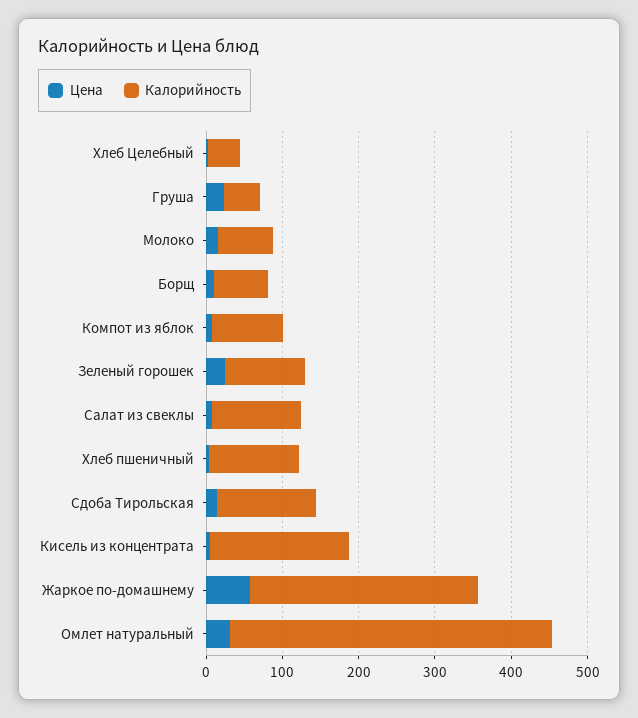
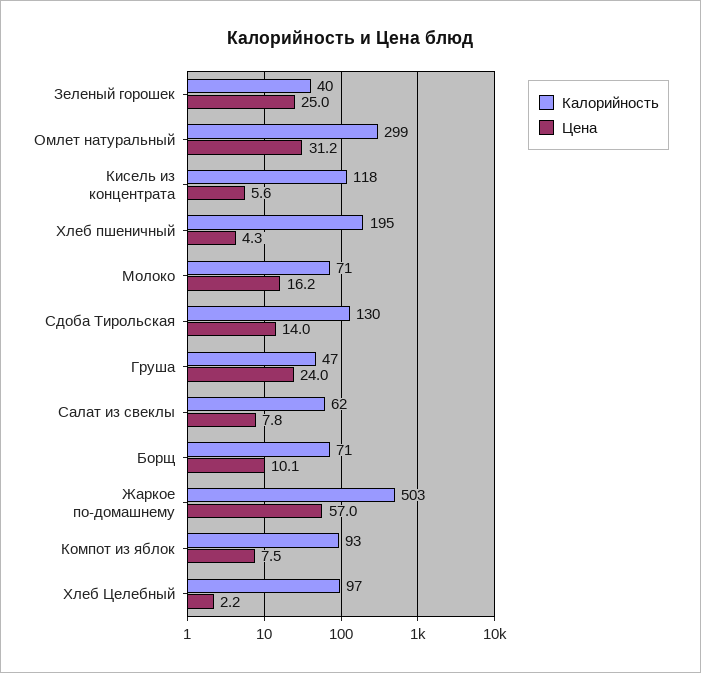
Калорийность, Хлеб Целебный: 40 -> 97
Калорийность, Зеленый горошек: 100 -> 40
Калорийность, Салат из свеклы: 120 -> 62
Калорийность, Хлеб пшеничный: 120 -> 195
Калорийность, Кисель из концентрата: 180 -> 118
Калорийность, Жаркое по-домашнему: 300 -> 503
Калорийность, Омлет натуральный: 420 -> 299

